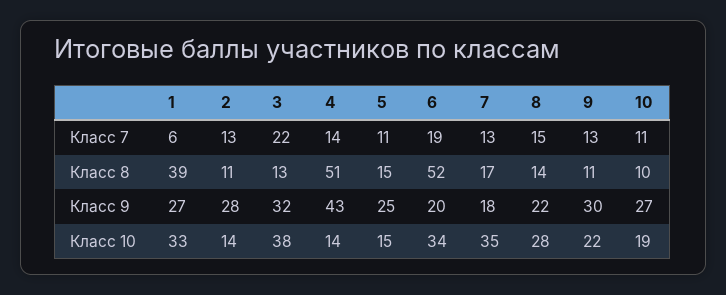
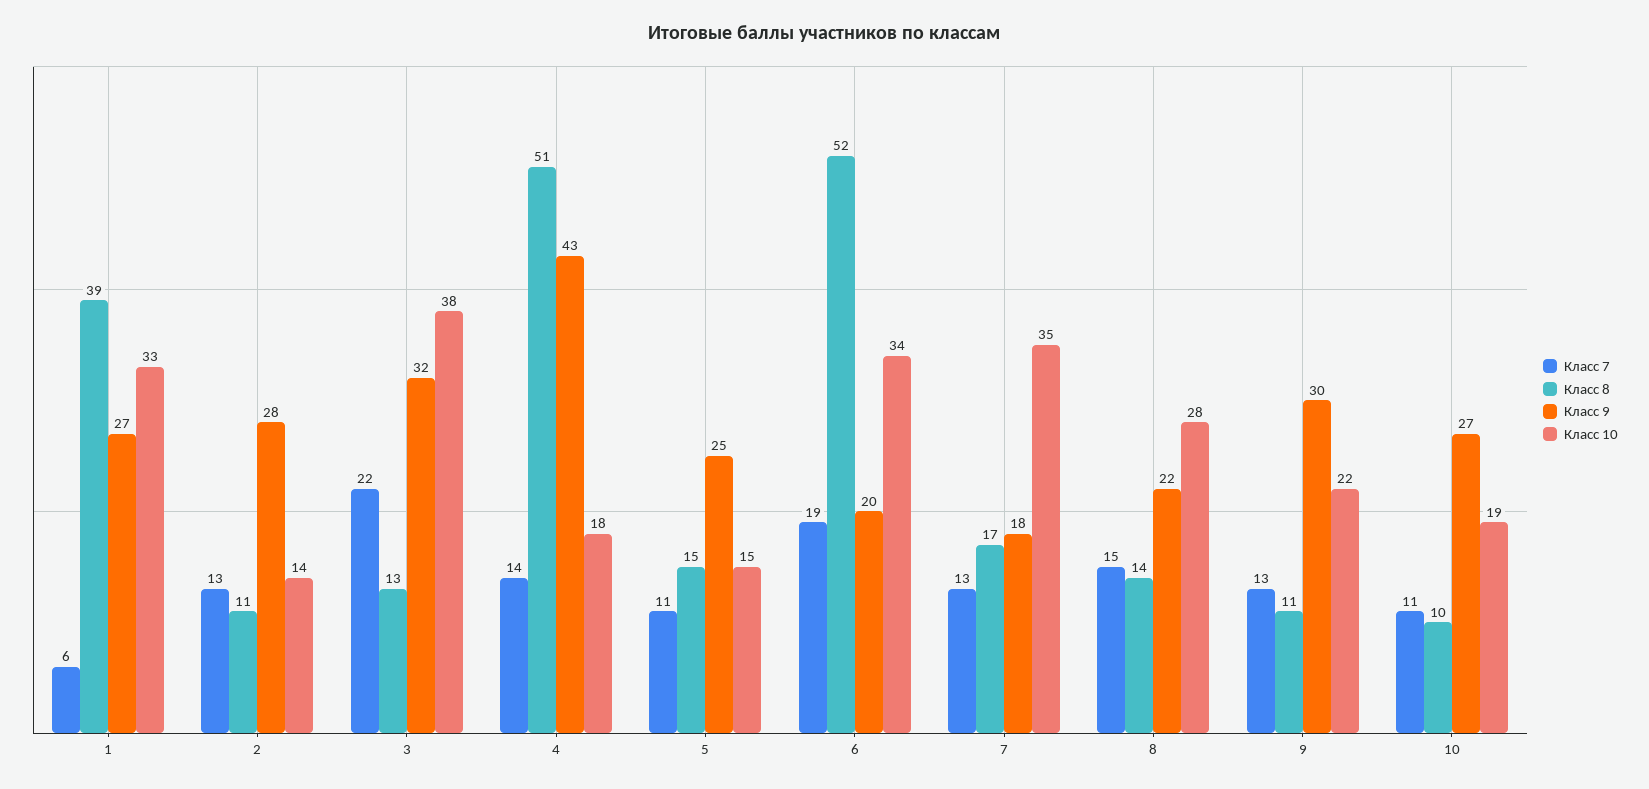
Класс 10, 4: 14 -> 18

